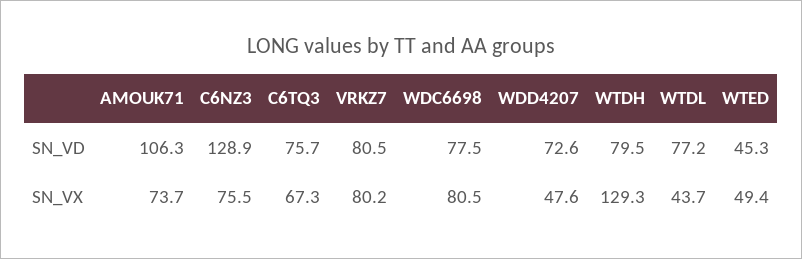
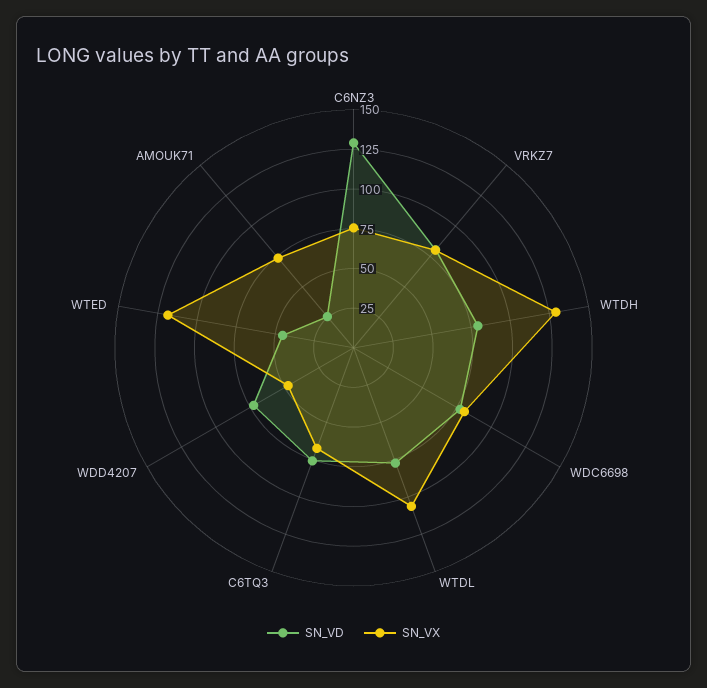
SN_VD, AMOUK71: 106.3 -> 25
SN_VX, WTDL: 43.7 -> 100
SN_VX, WTED: 49.4 -> 125

